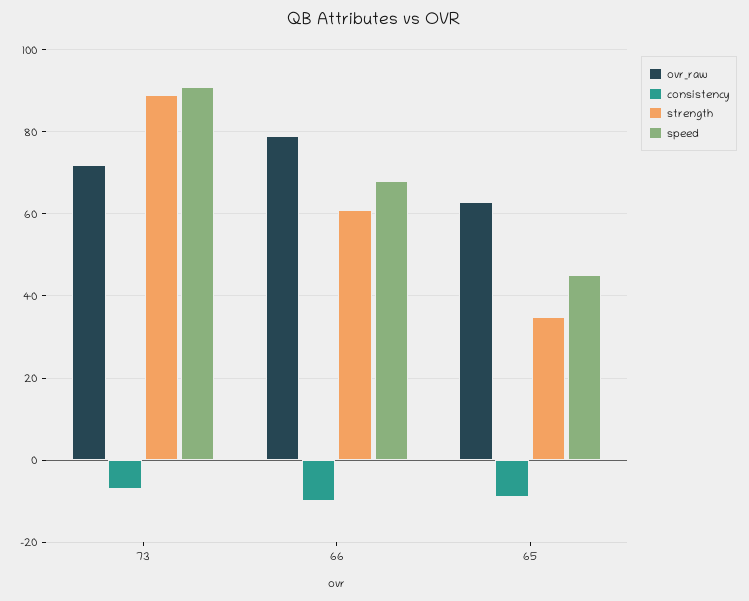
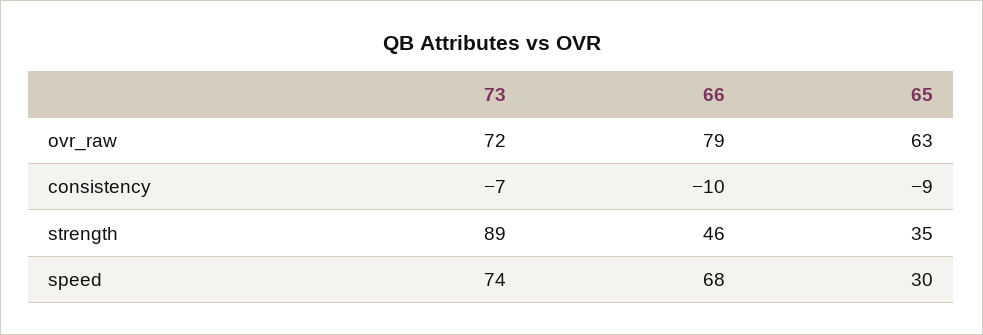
speed, 73: 90 -> 74
strength, 66: 60 -> 46
speed, 65: 45 -> 30

